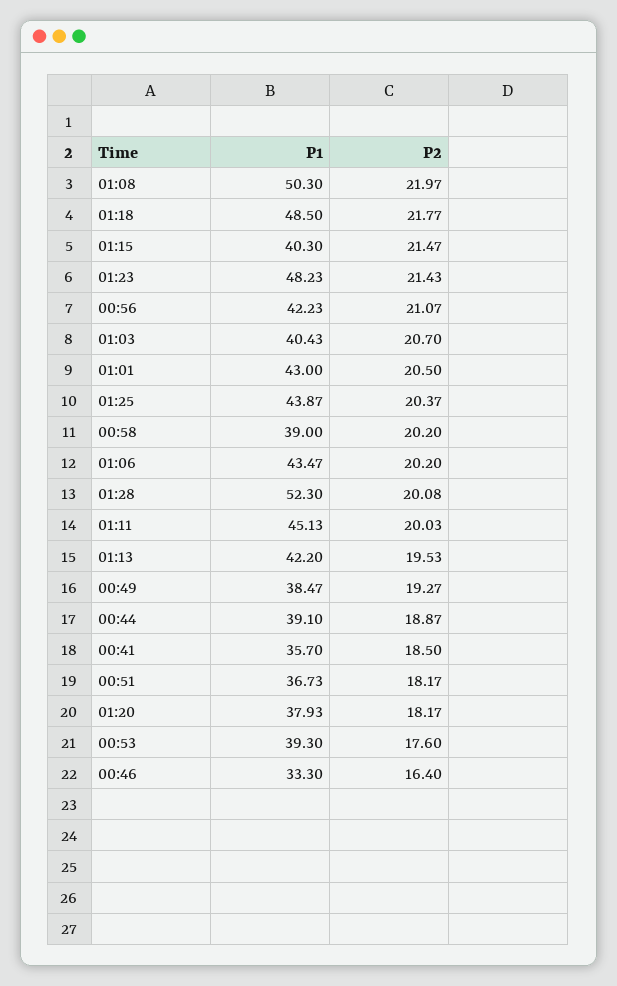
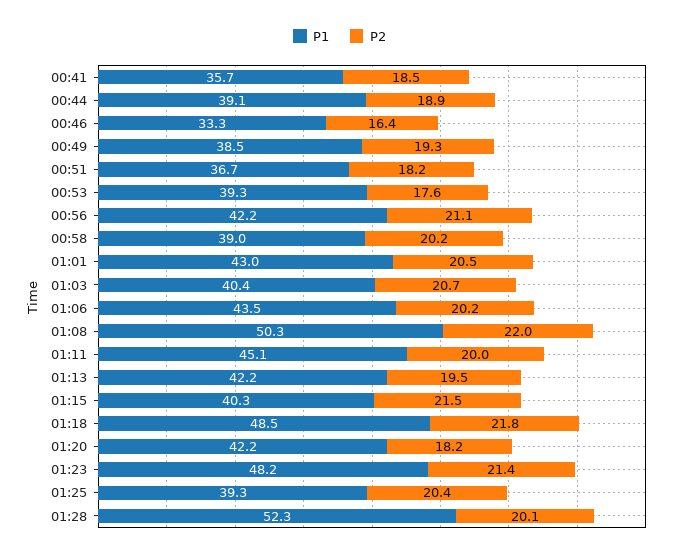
P1, 01:25: 43.87 -> 39.3
P1, 01:20: 37.93 -> 42.2

